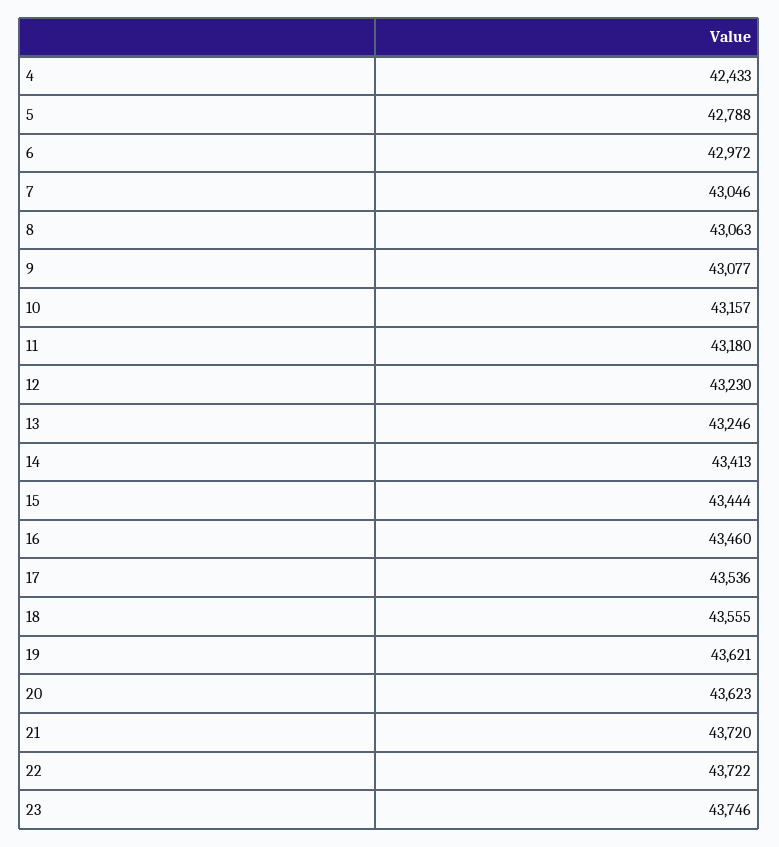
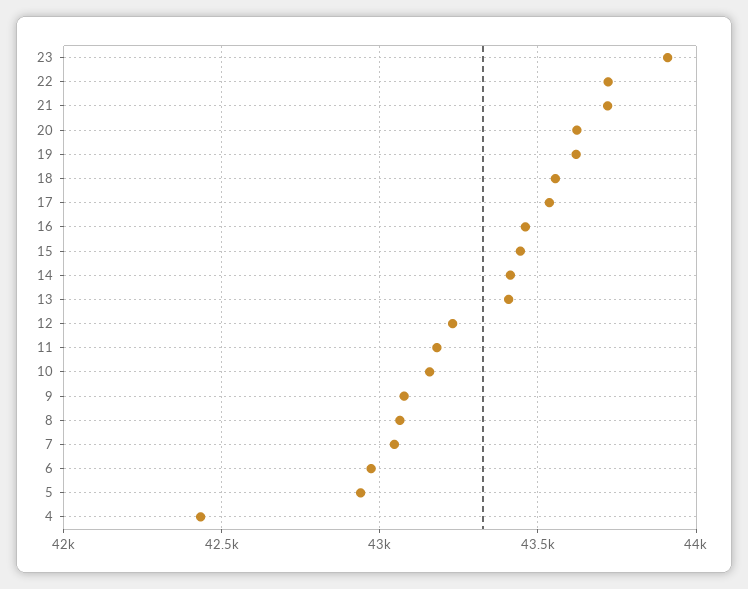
5: 42788 -> 42950
13: 43246 -> 43400
23: 43746 -> 43900

